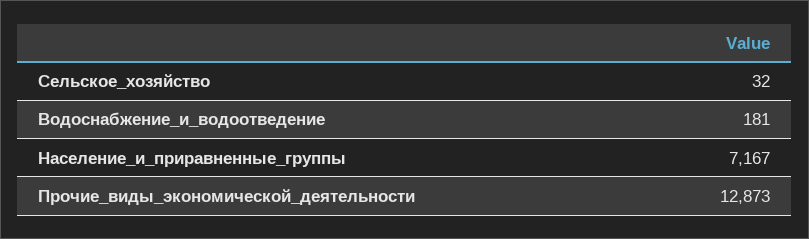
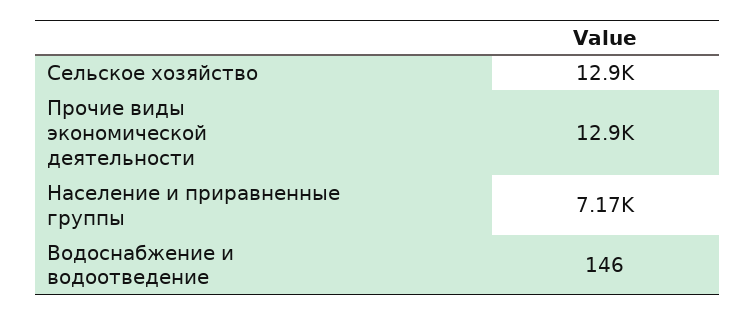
Сельское_хозяйство: 32 -> 12900
Водоснабжение_и_водоотведение: 181 -> 146

